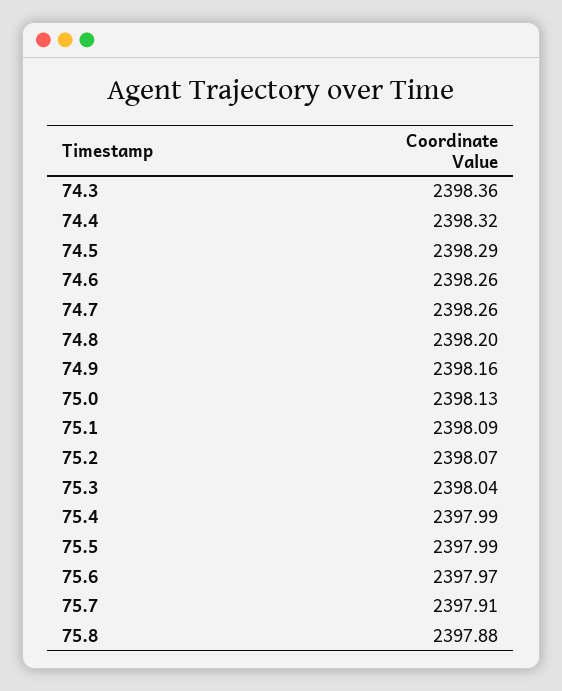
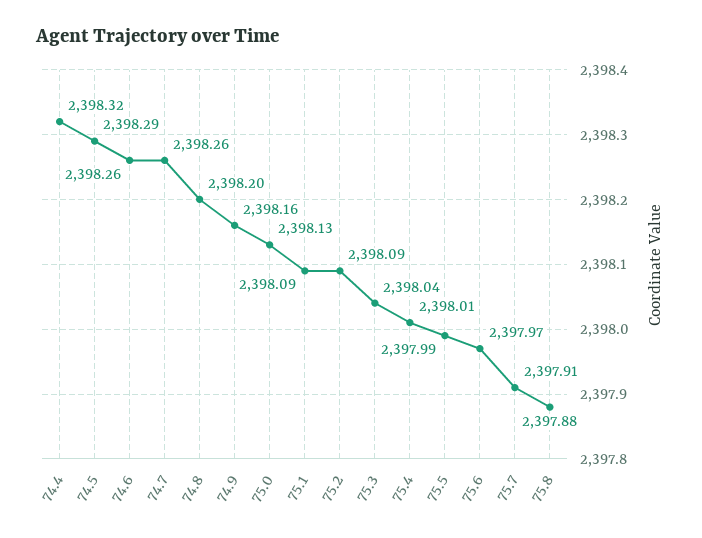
74.3: 2398.36 -> none
75.2: 2398.07 -> 2398.09
75.4: 2397.99 -> 2398.01

